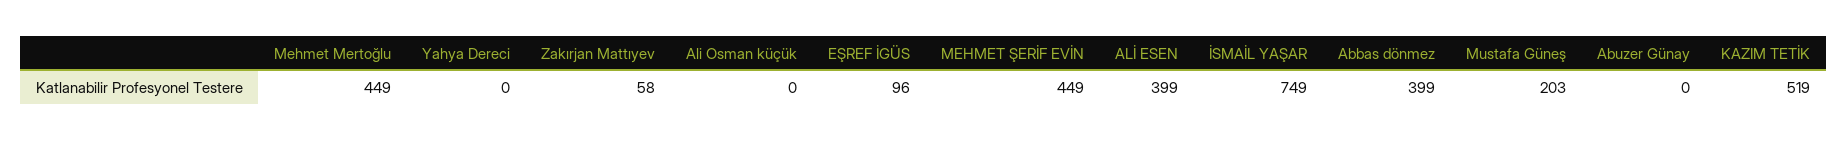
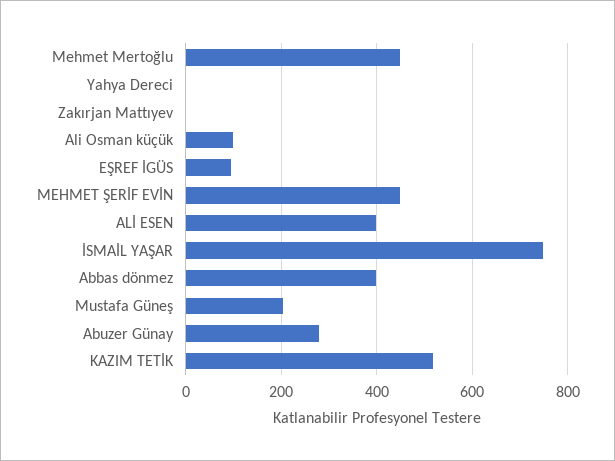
Zakırjan Mattıyev: 58 -> 0
Ali Osman küçük: 0 -> 100
Abuzer Günay: 0 -> 280

